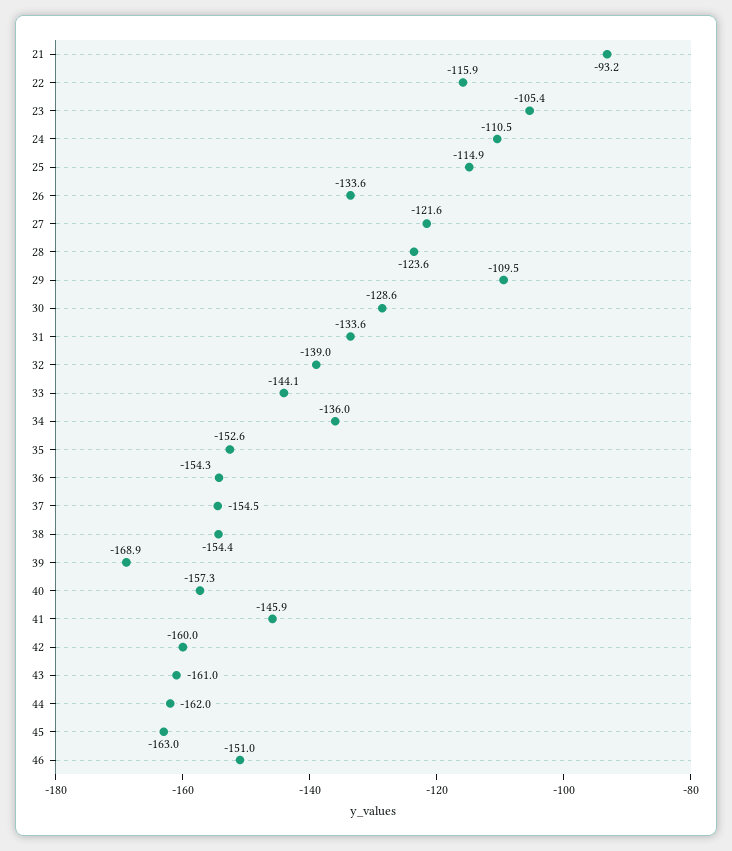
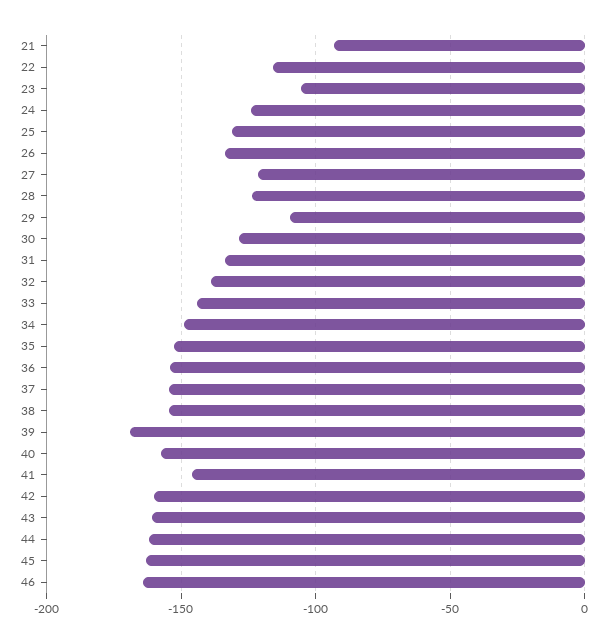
24: -110.5 -> -125
25: -114.9 -> -130
34: -136 -> -150
46: -151 -> -165

